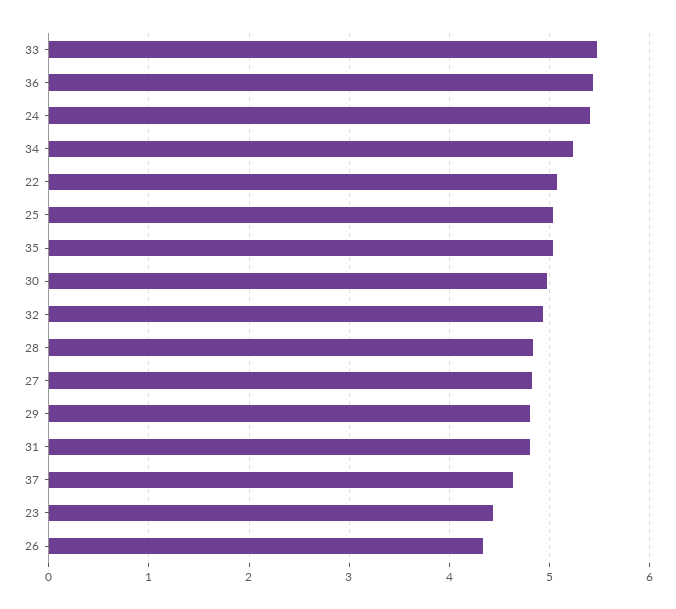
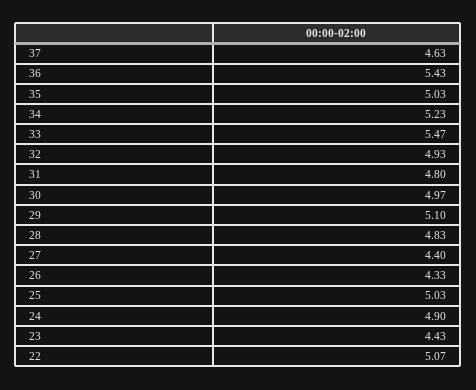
24: 5.4 -> 4.9
27: 4.8 -> 4.4
29: 4.8 -> 5.1

